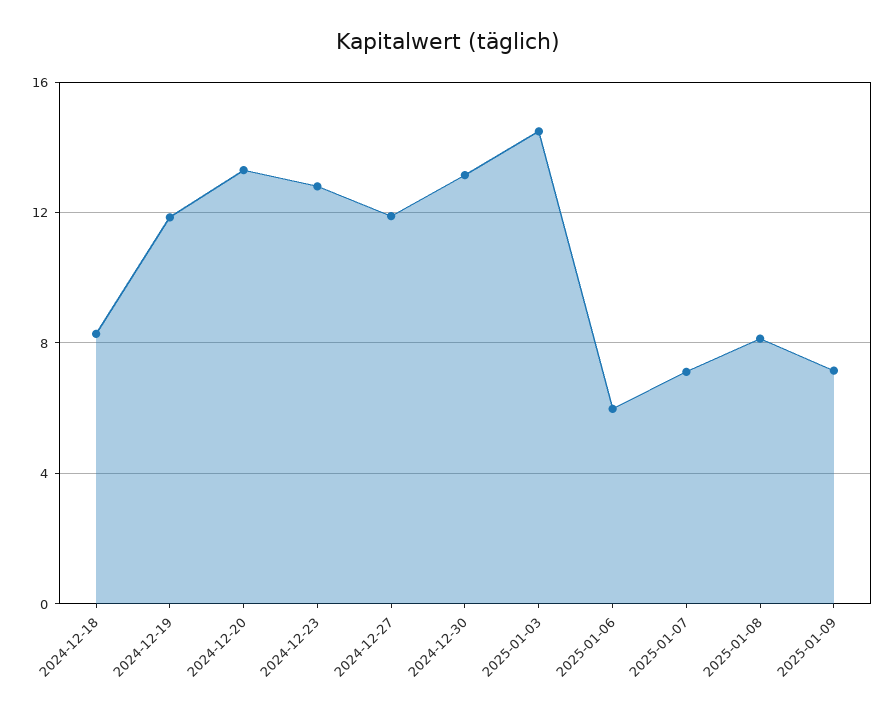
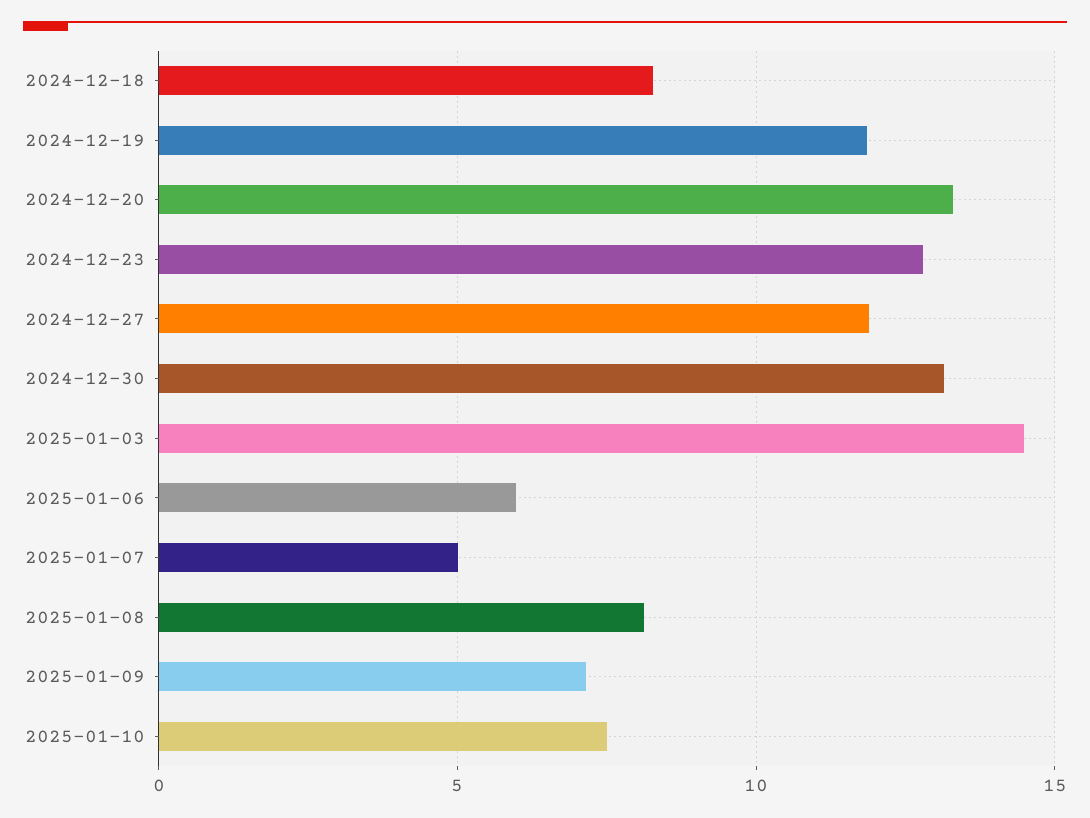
2025-01-07: 7 -> 5
2025-01-10: none -> 7.5

